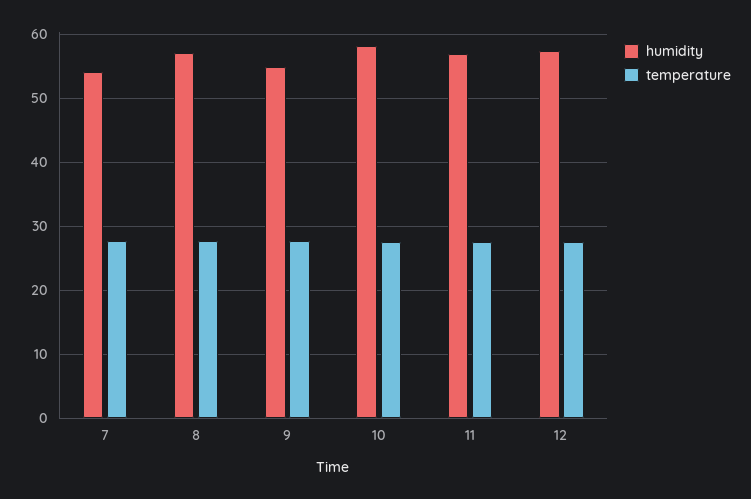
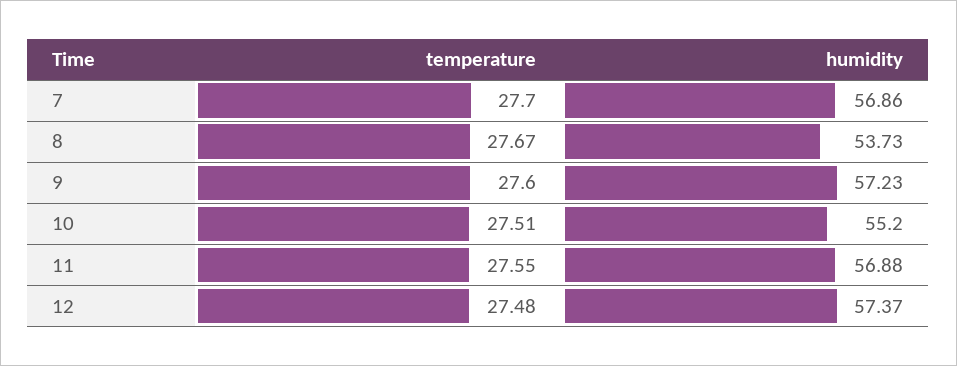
humidity, 7: 54 -> 56.86
humidity, 8: 57 -> 53.73
humidity, 9: 55 -> 57.23
humidity, 10: 58 -> 55.2

